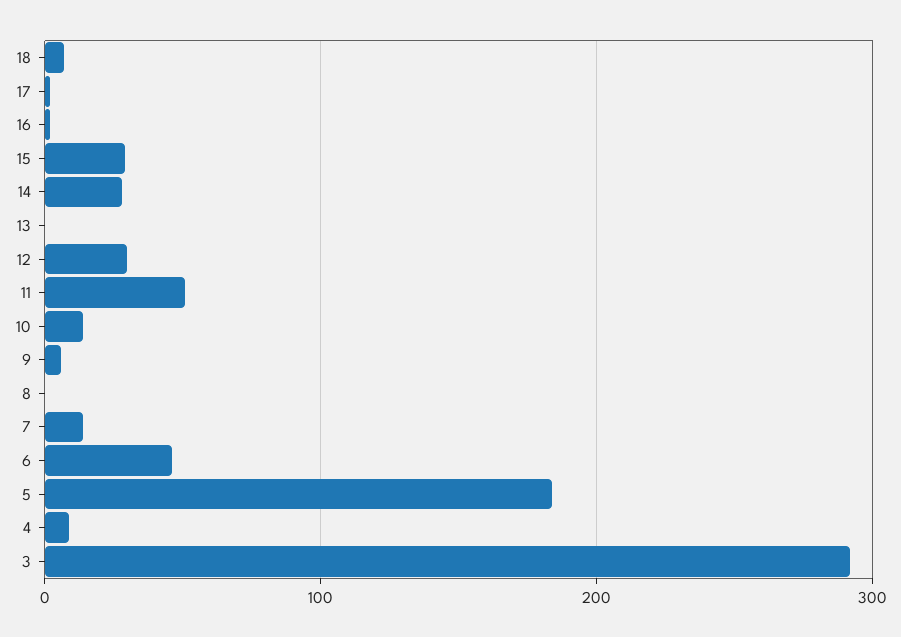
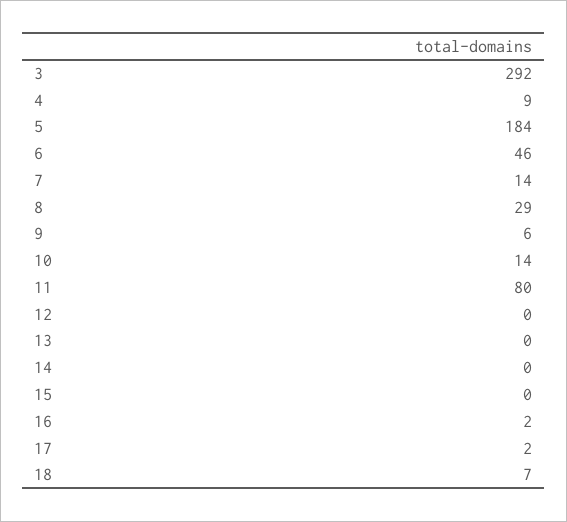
15: 30 -> 0
14: 30 -> 0
12: 30 -> 0
11: 50 -> 80
8: 0 -> 29

